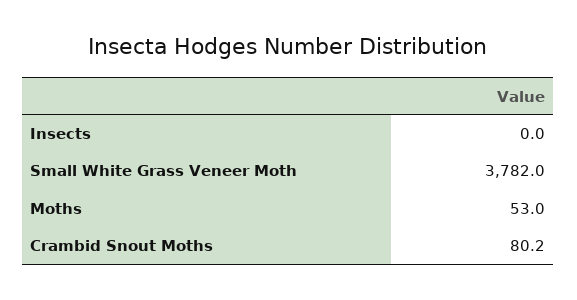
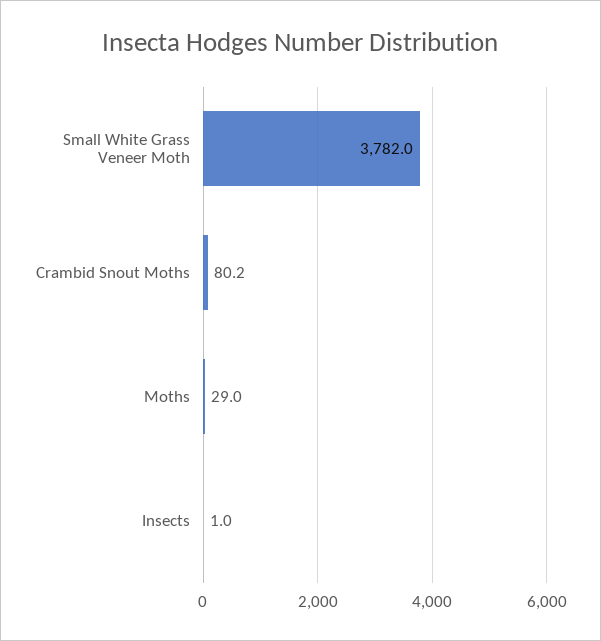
Insects: 0 -> 1
Moths: 53 -> 29

